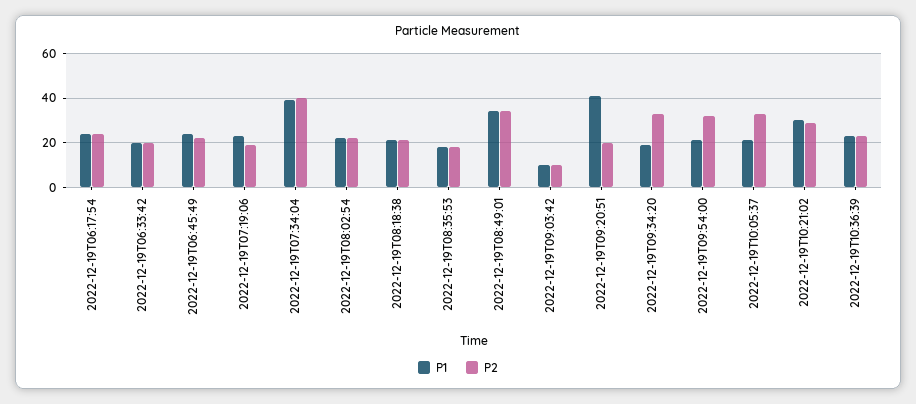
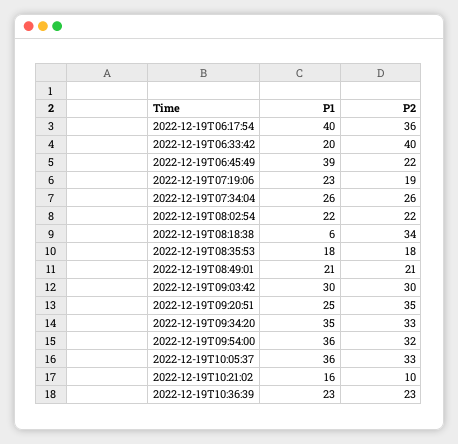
P1, 2022-12-19T06:17:54: 25 -> 40
P2, 2022-12-19T06:17:54: 25 -> 36
P2, 2022-12-19T06:33:42: 20 -> 40
P1, 2022-12-19T06:45:49: 25 -> 39
P1, 2022-12-19T07:34:04: 40 -> 26
P2, 2022-12-19T07:34:04: 40 -> 26
P1, 2022-12-19T08:18:38: 20 -> 6
P2, 2022-12-19T08:18:38: 20 -> 34
P1, 2022-12-19T08:49:01: 35 -> 21
P2, 2022-12-19T08:49:01: 35 -> 21
P1, 2022-12-19T09:03:42: 10 -> 30
P2, 2022-12-19T09:03:42: 10 -> 30
P1, 2022-12-19T09:20:51: 40 -> 25
P2, 2022-12-19T09:20:51: 20 -> 35
P1, 2022-12-19T09:34:20: 20 -> 35
P1, 2022-12-19T09:54:00: 20 -> 36
P1, 2022-12-19T10:05:37: 20 -> 36
P1, 2022-12-19T10:21:02: 30 -> 16
P2, 2022-12-19T10:21:02: 30 -> 10

